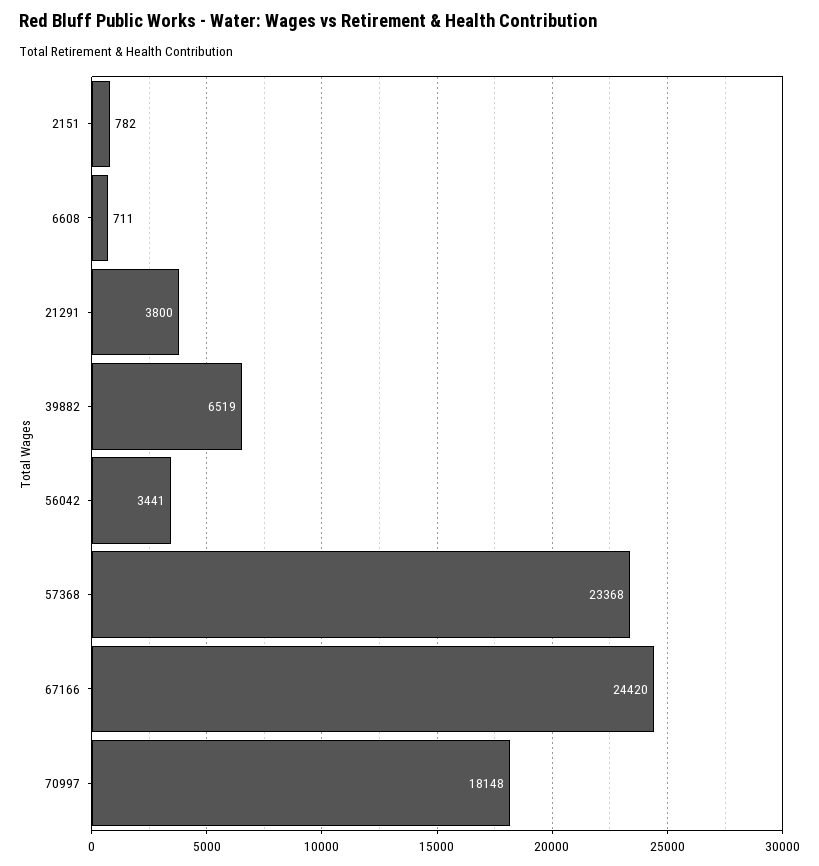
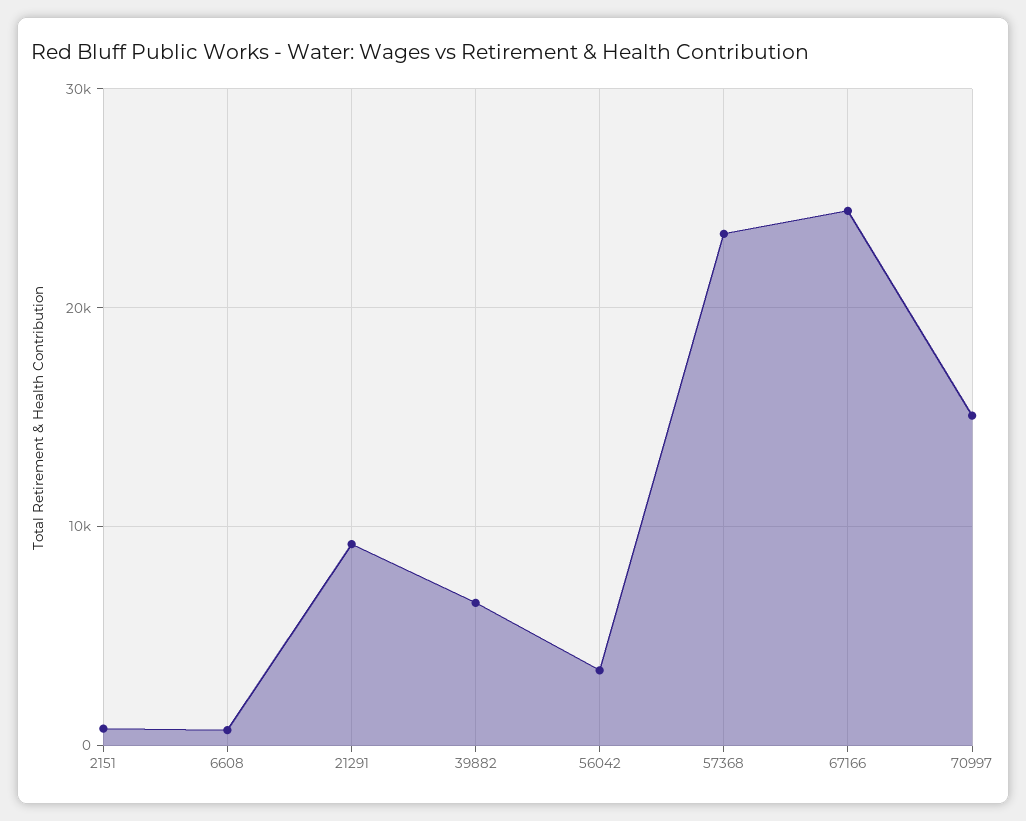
21291: 3800 -> 9000
70997: 18148 -> 15000

